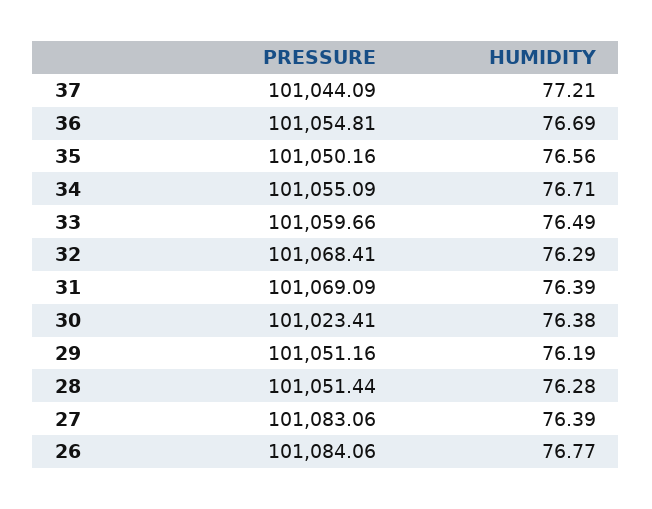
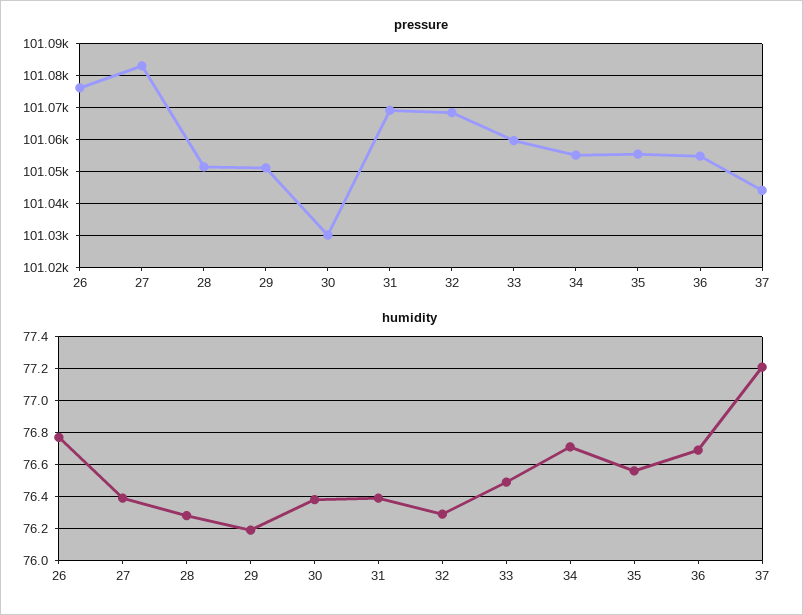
PRESSURE, 35: 101050.16 -> 101056
PRESSURE, 30: 101023.41 -> 101030
PRESSURE, 26: 101084.06 -> 101076

